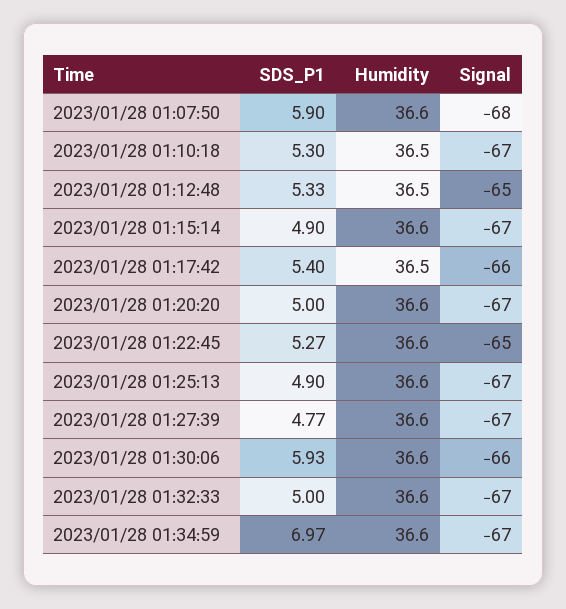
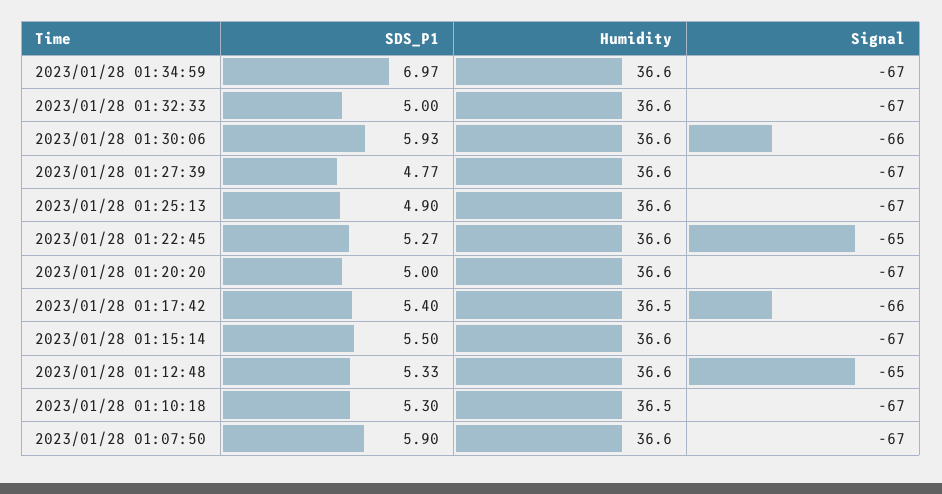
Signal, 2023/01/28 01:07:50: -68 -> -67
Humidity, 2023/01/28 01:12:48: 36.5 -> 36.6
SDS_P1, 2023/01/28 01:15:14: 4.9 -> 5.5

